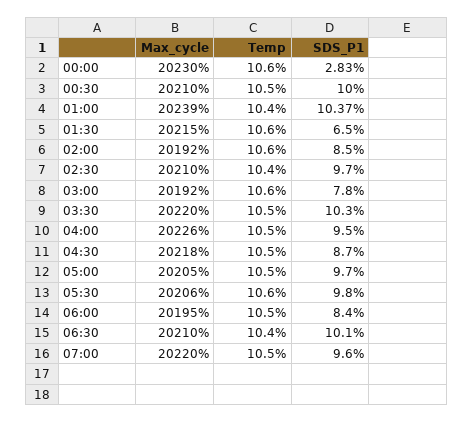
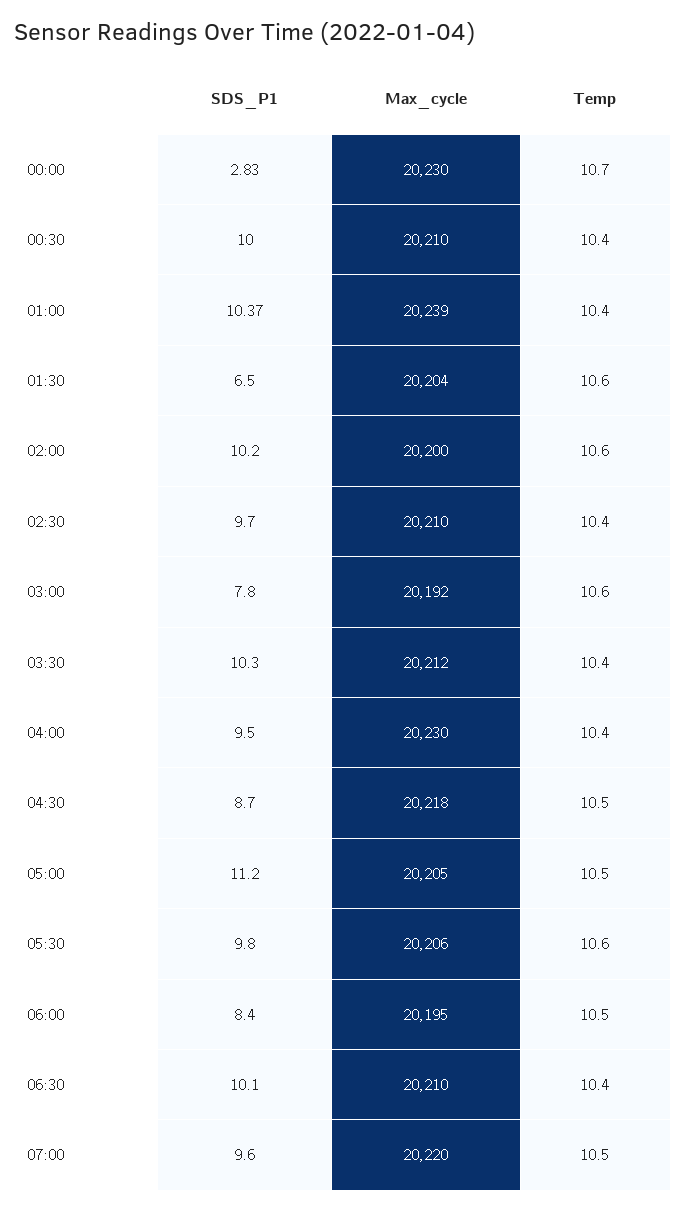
Temp, 00:00: 10.6 -> 10.7
Temp, 00:30: 10.5 -> 10.4
Max_cycle, 01:30: 20215 -> 20204
Max_cycle, 02:00: 20192 -> 20200
SDS_P1, 02:00: 8.5 -> 10.2
Max_cycle, 03:30: 20220 -> 20212
Temp, 03:30: 10.5 -> 10.4
Max_cycle, 04:00: 20226 -> 20230
Temp, 04:00: 10.5 -> 10.4
SDS_P1, 05:00: 9.7 -> 11.2

